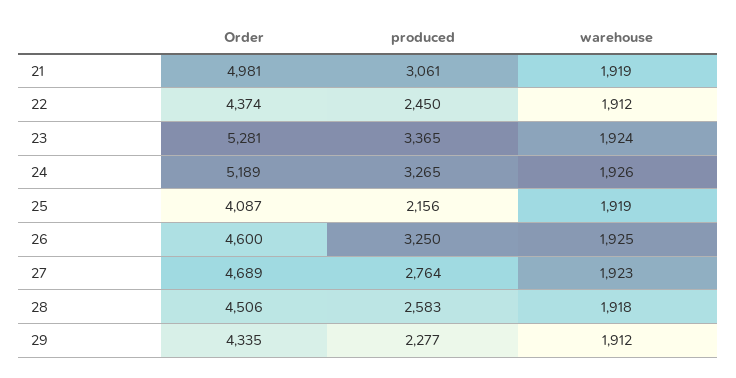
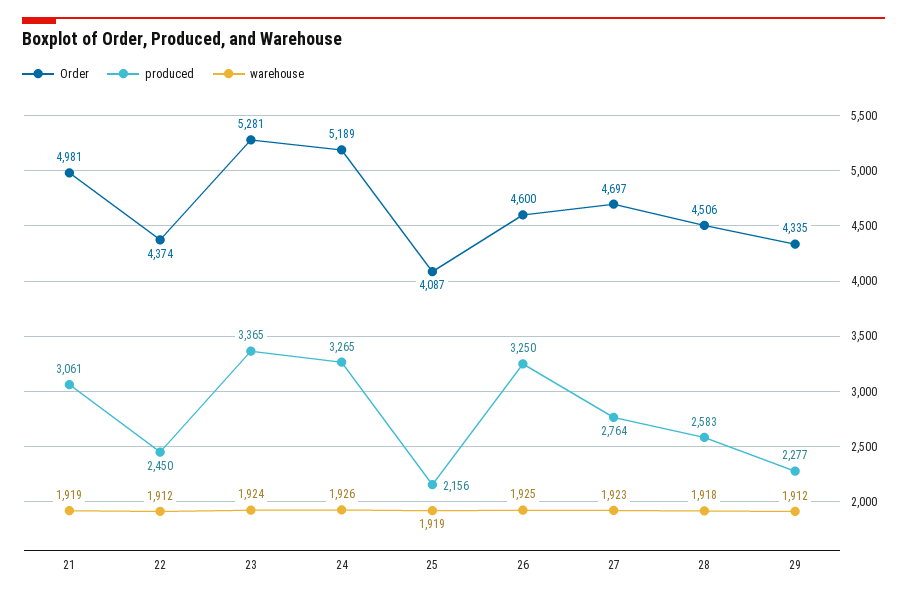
Order, 27: 4689 -> 4697

